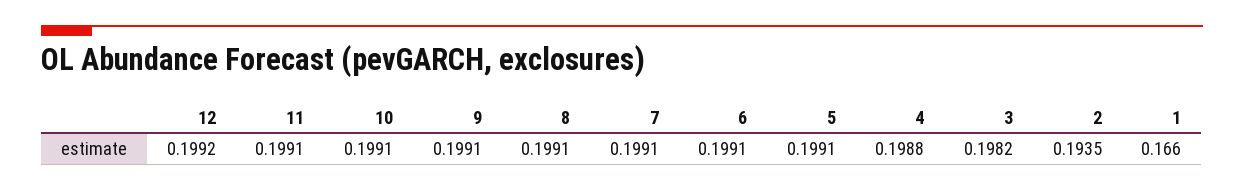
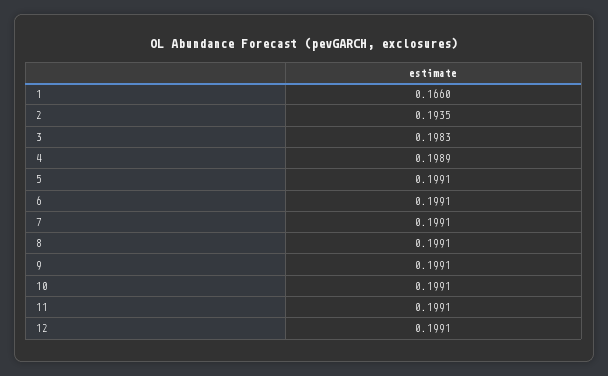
12: 0.1992 -> 0.1991
4: 0.1988 -> 0.1989
3: 0.1982 -> 0.1983

